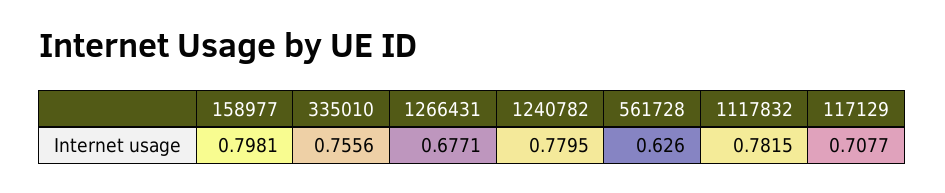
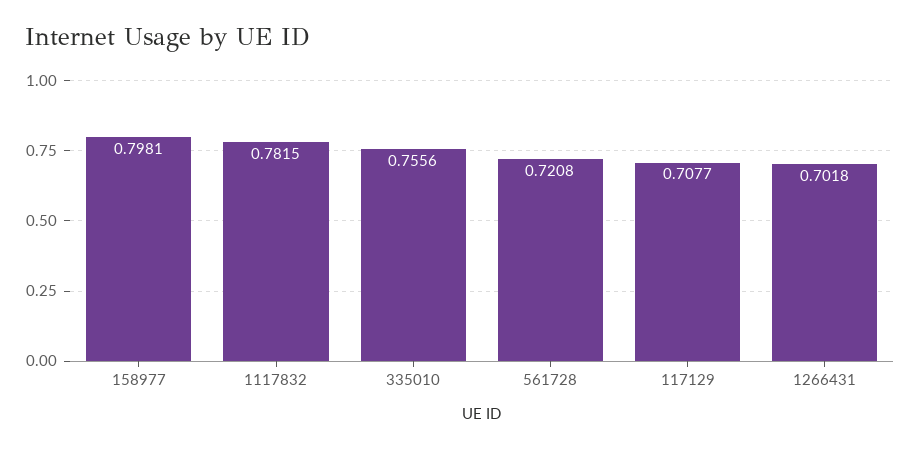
1266431: 0.6771 -> 0.7018
1240782: 0.7795 -> none
561728: 0.626 -> 0.7208

